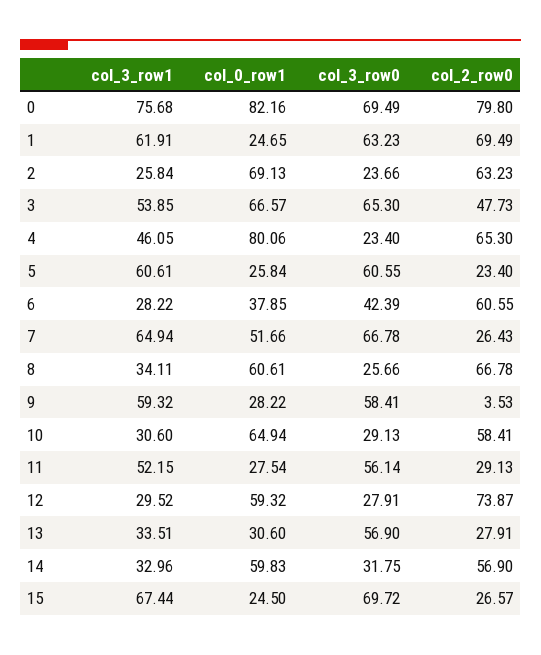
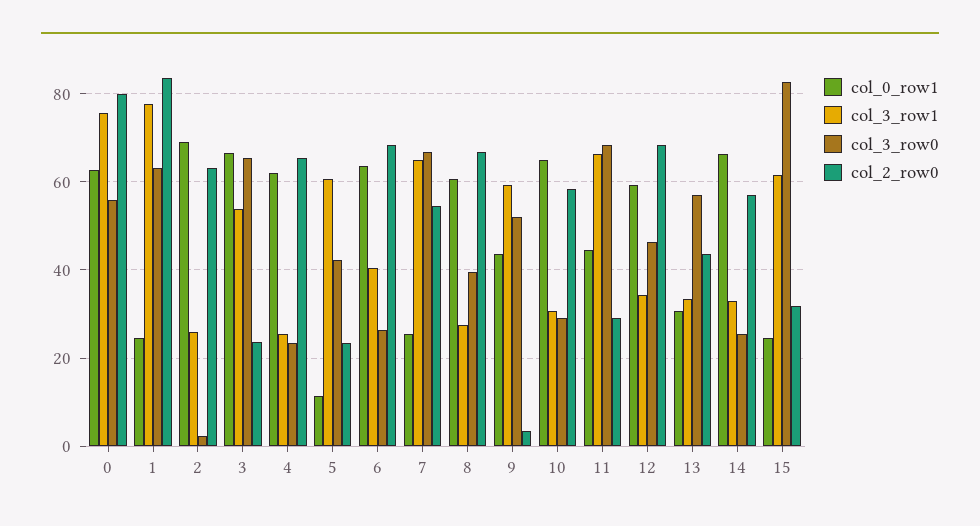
col_0_row1, 0: 82.16 -> 62
col_3_row0, 0: 69.49 -> 56
col_3_row1, 1: 61.91 -> 78
col_2_row0, 1: 69.49 -> 84
col_3_row0, 2: 23.66 -> 2
col_2_row0, 3: 47.73 -> 24
col_3_row1, 4: 46.05 -> 26
col_0_row1, 4: 80.06 -> 62
col_0_row1, 5: 25.84 -> 12
col_3_row0, 5: 60.55 -> 42
col_3_row1, 6: 28.22 -> 40
col_0_row1, 6: 37.85 -> 64
col_3_row0, 6: 42.39 -> 26
col_2_row0, 6: 60.55 -> 68
col_0_row1, 7: 51.66 -> 26
col_2_row0, 7: 26.43 -> 54
col_3_row1, 8: 34.11 -> 28
col_3_row0, 8: 25.66 -> 40
col_0_row1, 9: 28.22 -> 44
col_3_row0, 9: 58.41 -> 52
col_3_row1, 11: 52.15 -> 66
col_0_row1, 11: 27.54 -> 44
col_3_row0, 11: 56.14 -> 68
col_3_row1, 12: 29.52 -> 34
col_3_row0, 12: 27.91 -> 46
col_2_row0, 12: 73.87 -> 68
col_2_row0, 13: 27.91 -> 44
col_0_row1, 14: 59.83 -> 66
col_3_row0, 14: 31.75 -> 26
col_3_row1, 15: 67.44 -> 62
col_3_row0, 15: 69.72 -> 82
col_2_row0, 15: 26.57 -> 32

